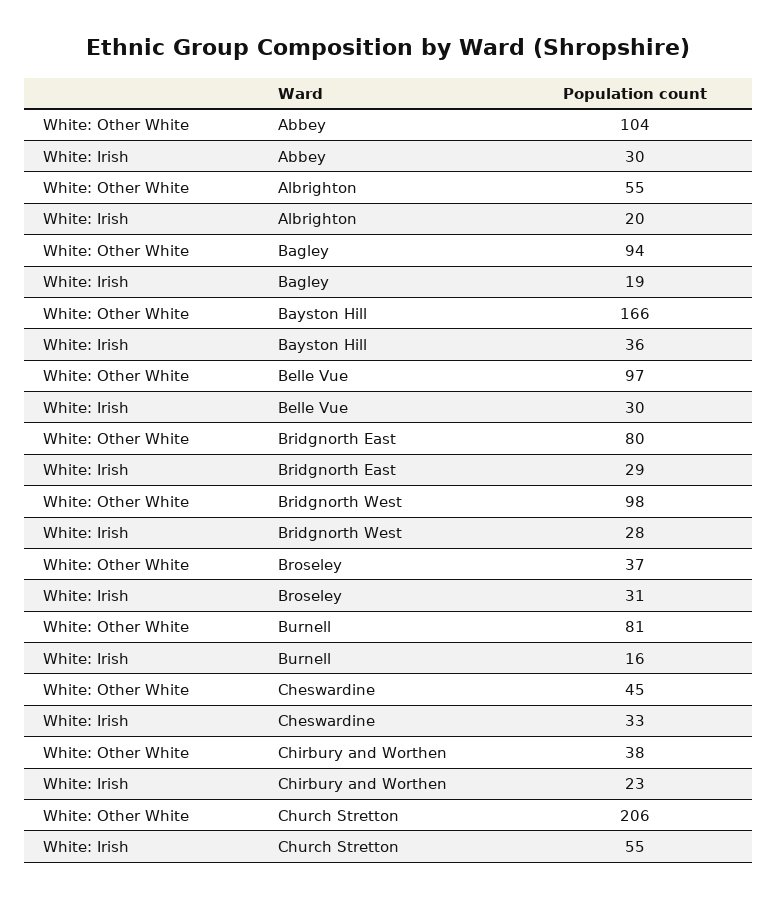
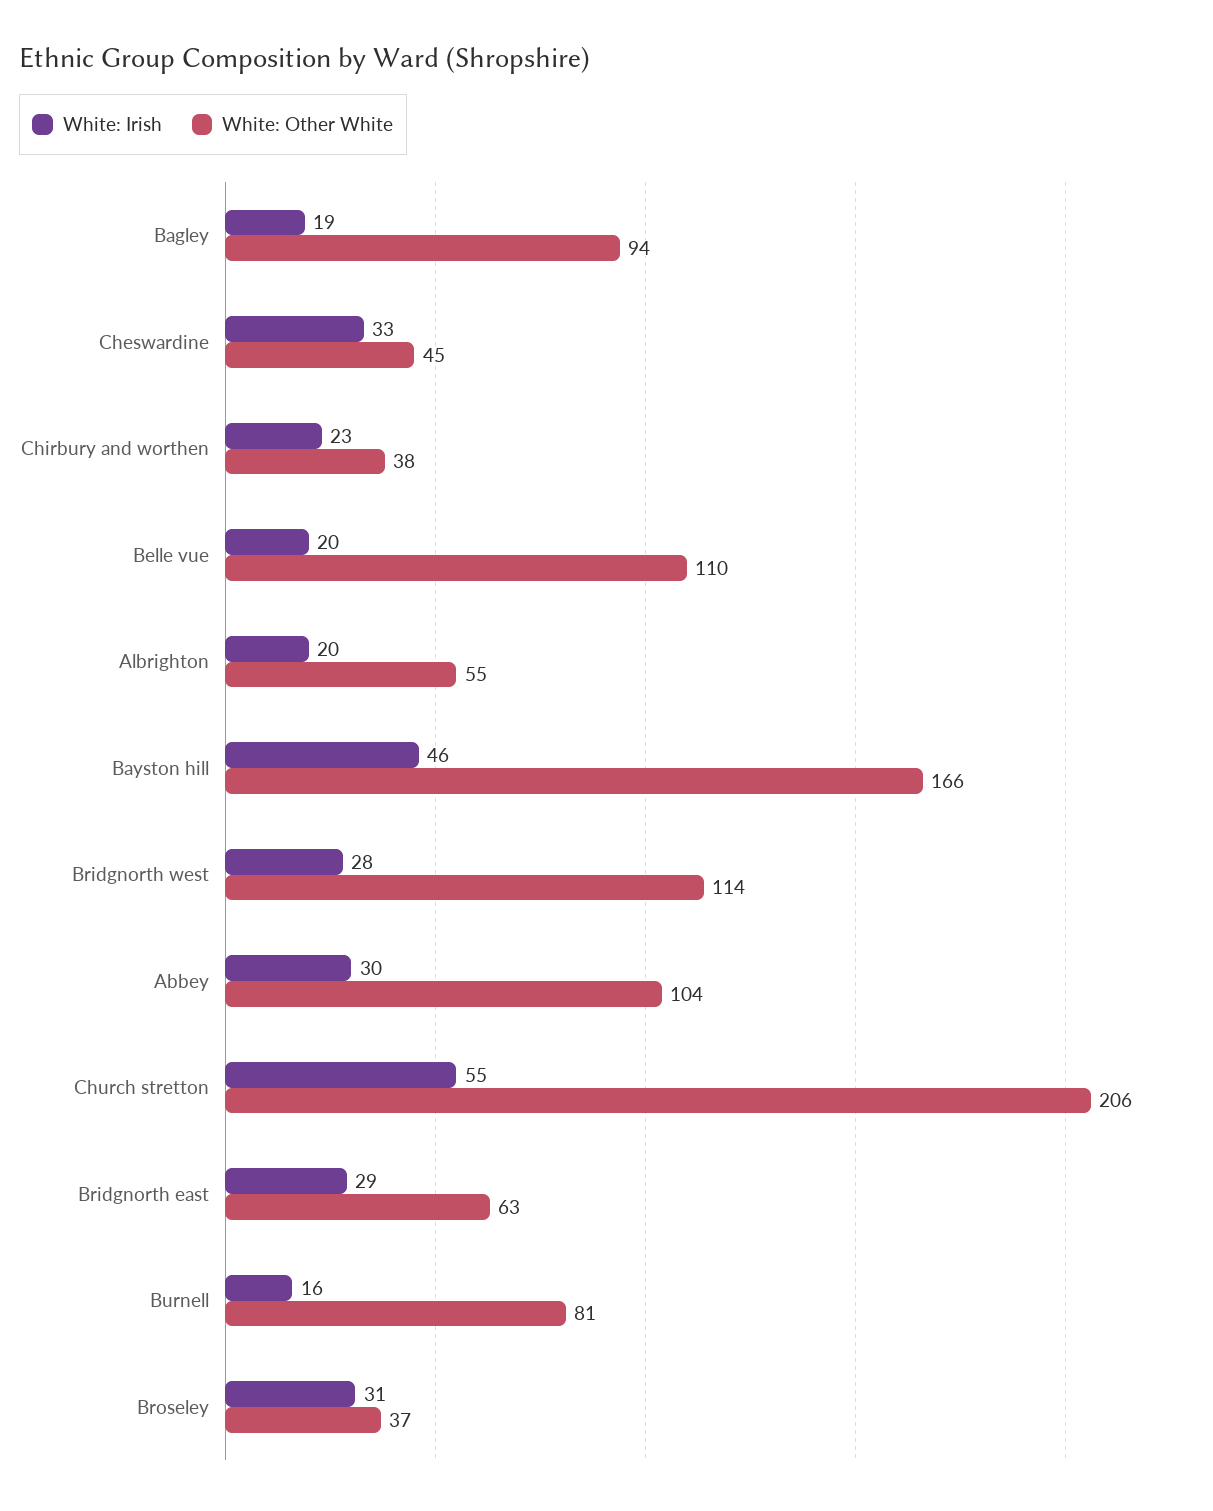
White: Irish, Bayston Hill: 36 -> 46
White: Other White, Belle Vue: 97 -> 110
White: Irish, Belle Vue: 30 -> 20
White: Other White, Bridgnorth East: 80 -> 63
White: Other White, Bridgnorth West: 98 -> 114

